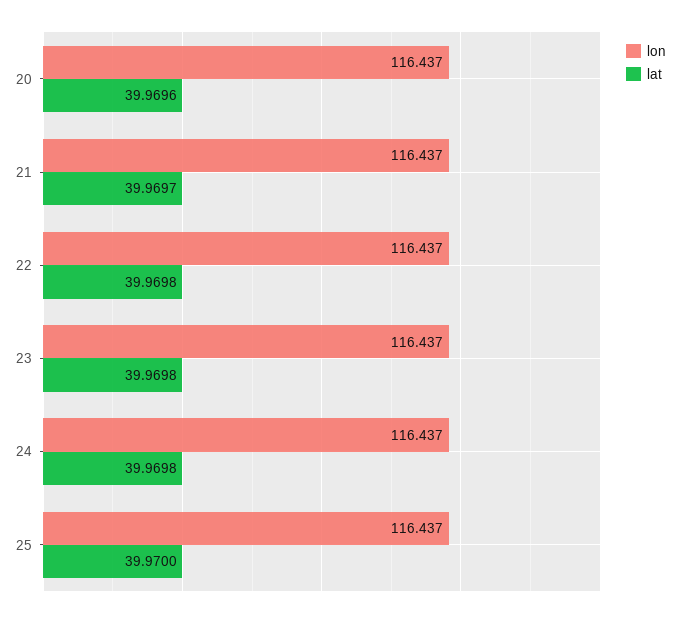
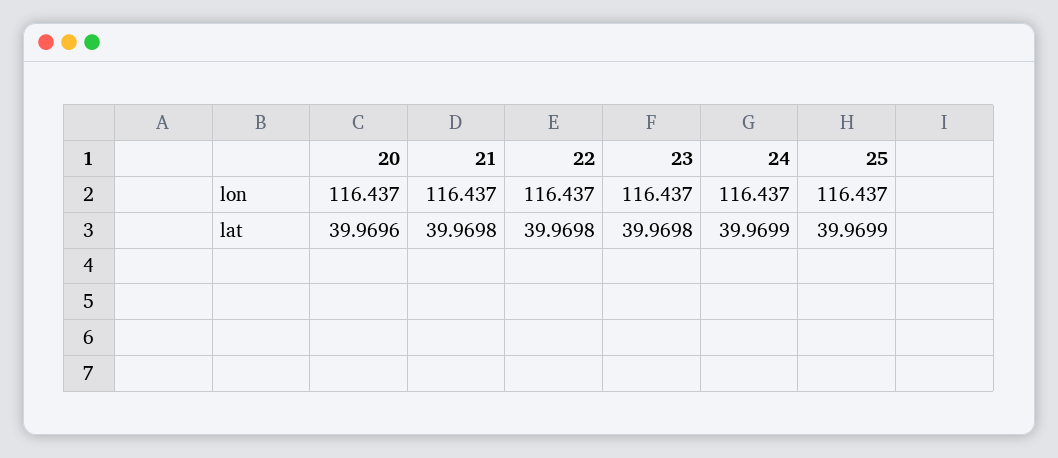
lat, 21: 39.9697 -> 39.9698
lat, 24: 39.9698 -> 39.9699
lat, 25: 39.97 -> 39.9699

